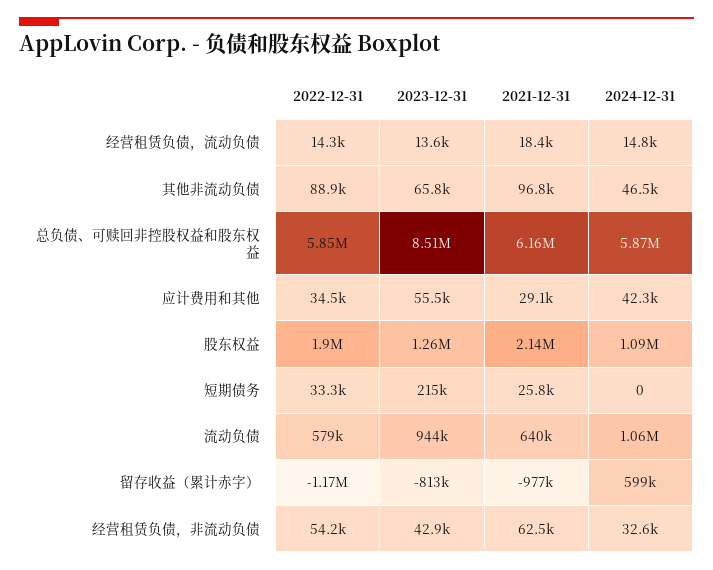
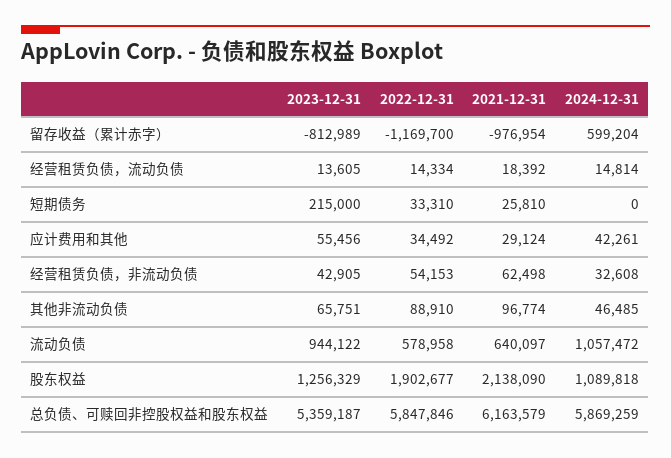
2023-12-31, 总负债、可赎回非控股权益和股东权益: 8510000 -> 5359187

